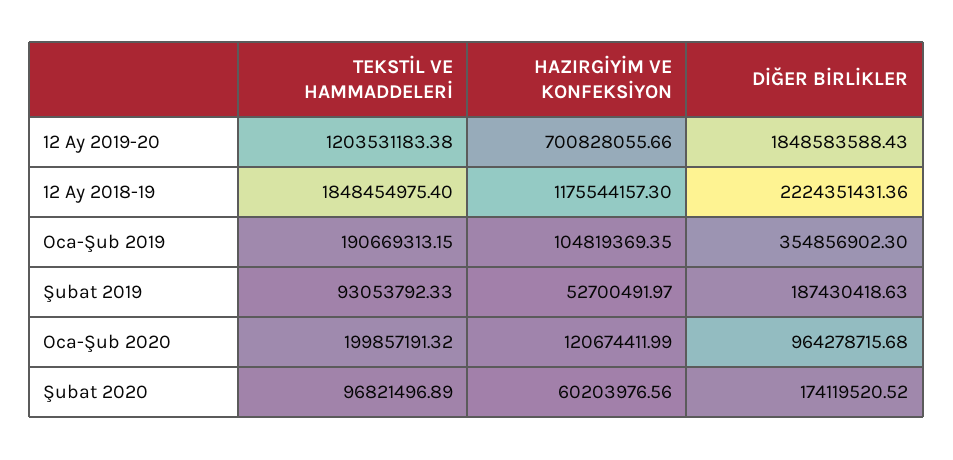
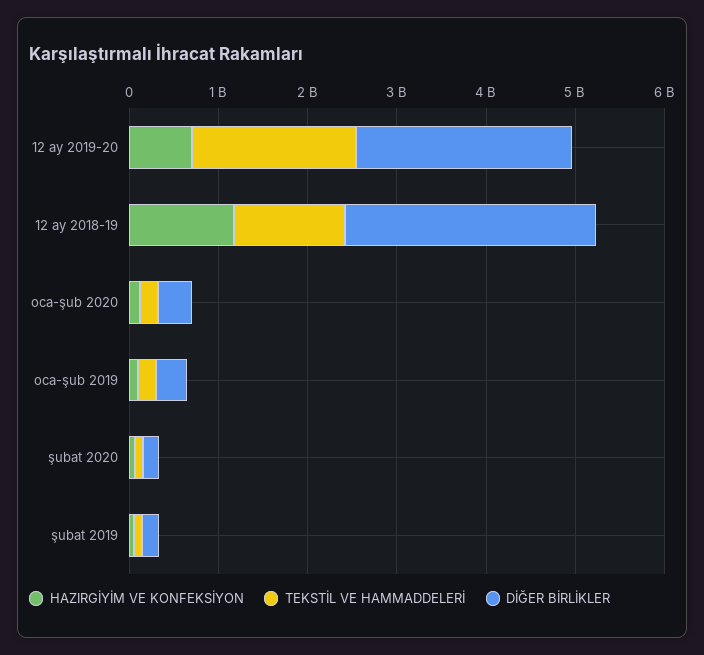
TEKSTİL VE HAMMADDELERİ, 12 Ay 2019-20: 1203531183.38 -> 1800000000
DİĞER BİRLİKLER, 12 Ay 2019-20: 1848583588.43 -> 2400000000
TEKSTİL VE HAMMADDELERİ, 12 Ay 2018-19: 1848454975.4 -> 1200000000
DİĞER BİRLİKLER, 12 Ay 2018-19: 2224351431.36 -> 2800000000
DİĞER BİRLİKLER, Oca-Şub 2020: 964278715.68 -> 400000000

